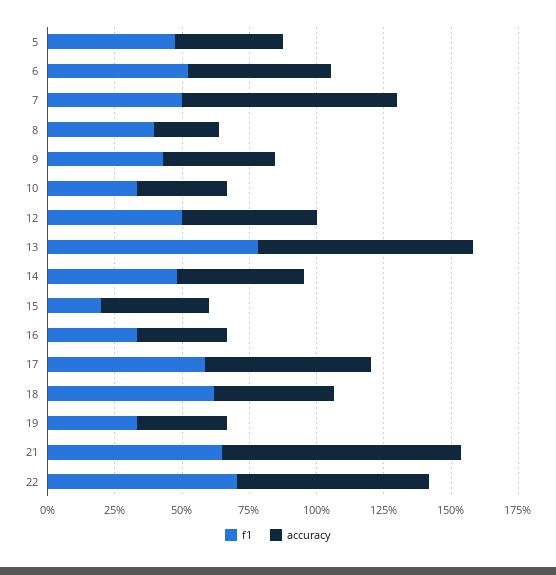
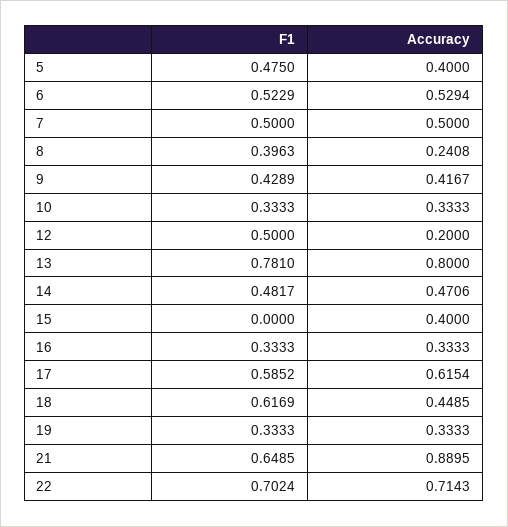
accuracy, 7: 0.8 -> 0.5
accuracy, 12: 0.5 -> 0.2
f1, 15: 0.2 -> 0

